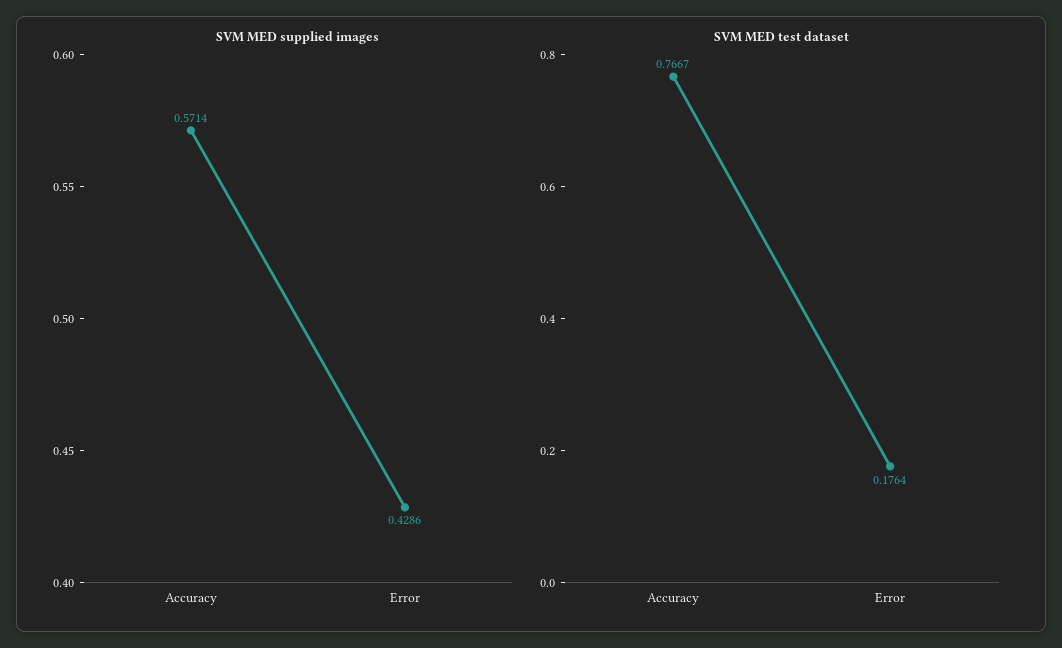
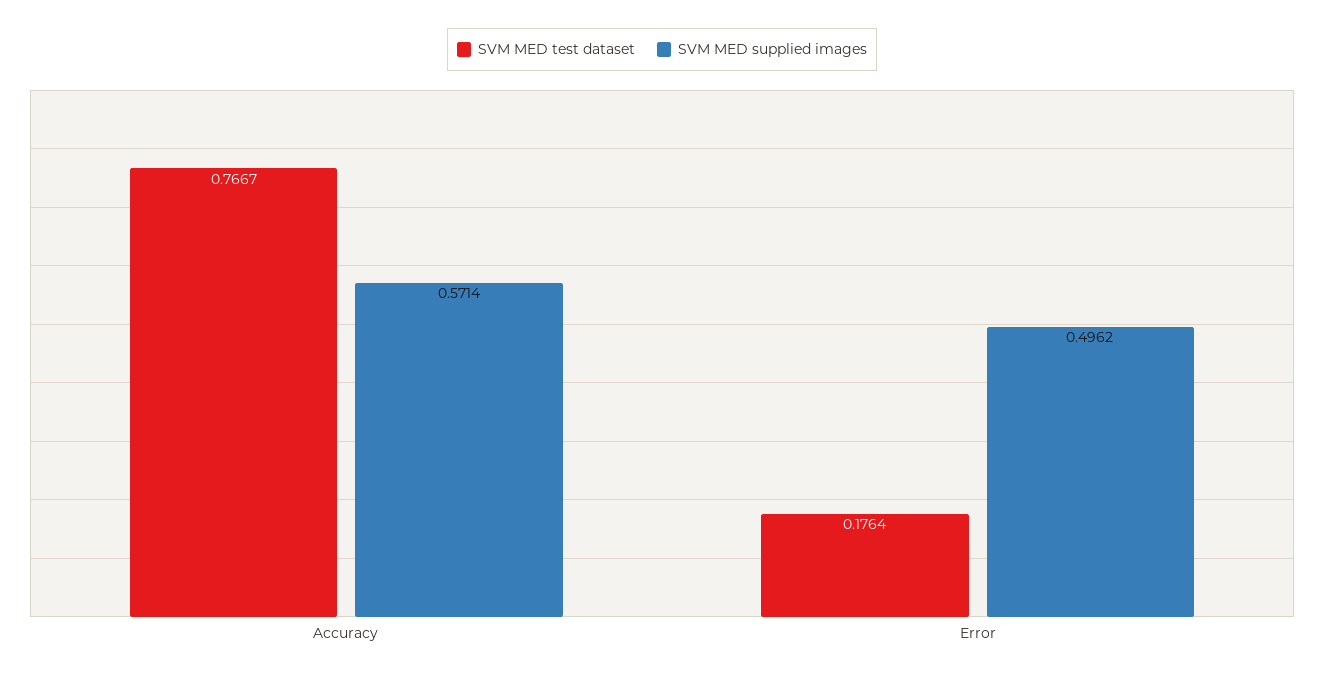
SVM MED supplied images, Error: 0.4286 -> 0.4962

